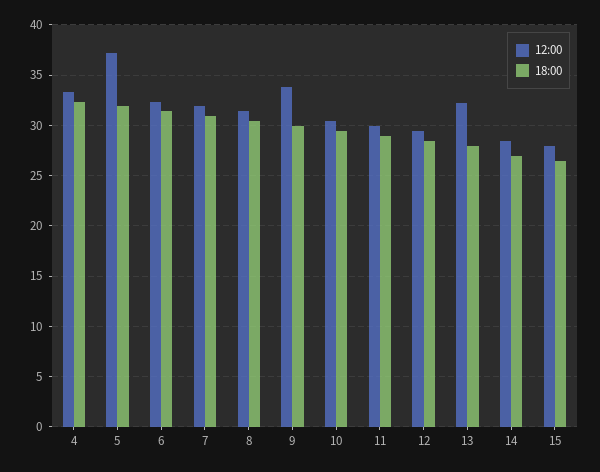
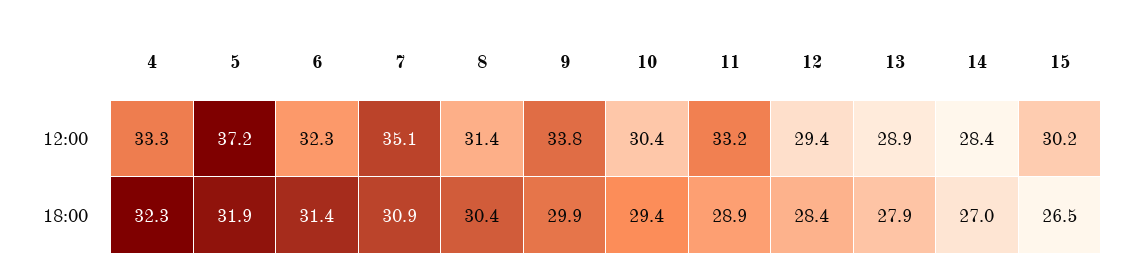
12:00, 7: 32 -> 35.1
12:00, 11: 30 -> 33.2
12:00, 13: 32 -> 28.9
12:00, 15: 28 -> 30.2

